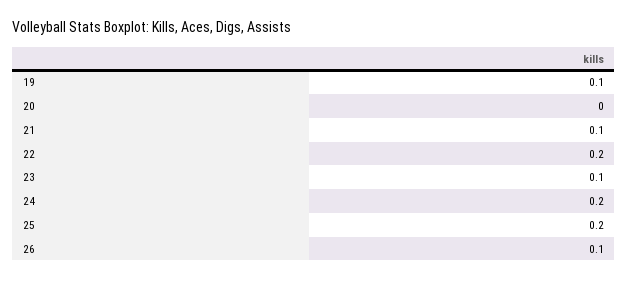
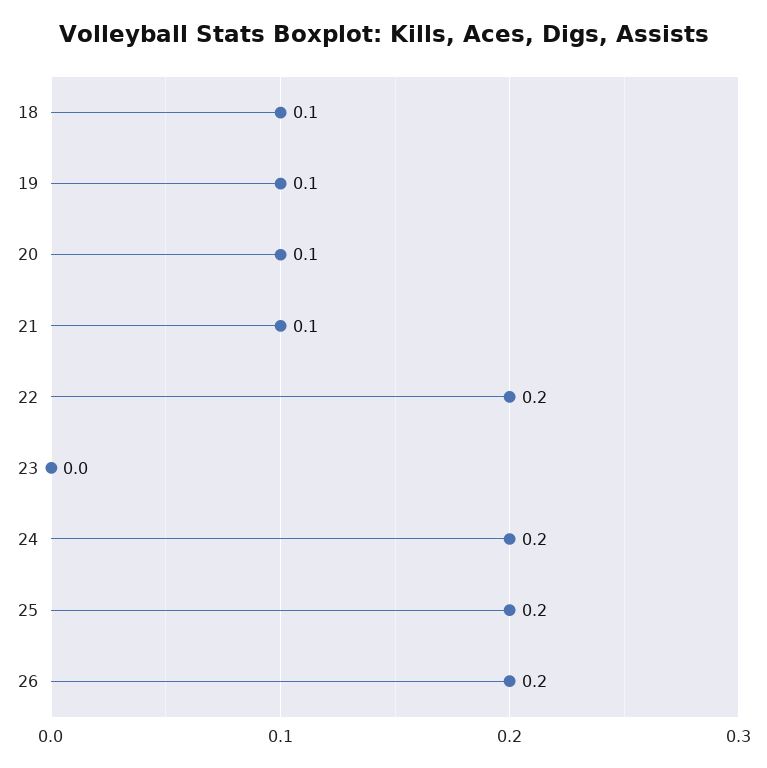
20: 0 -> 0.1
23: 0.1 -> 0
26: 0.1 -> 0.2
18: none -> 0.1

